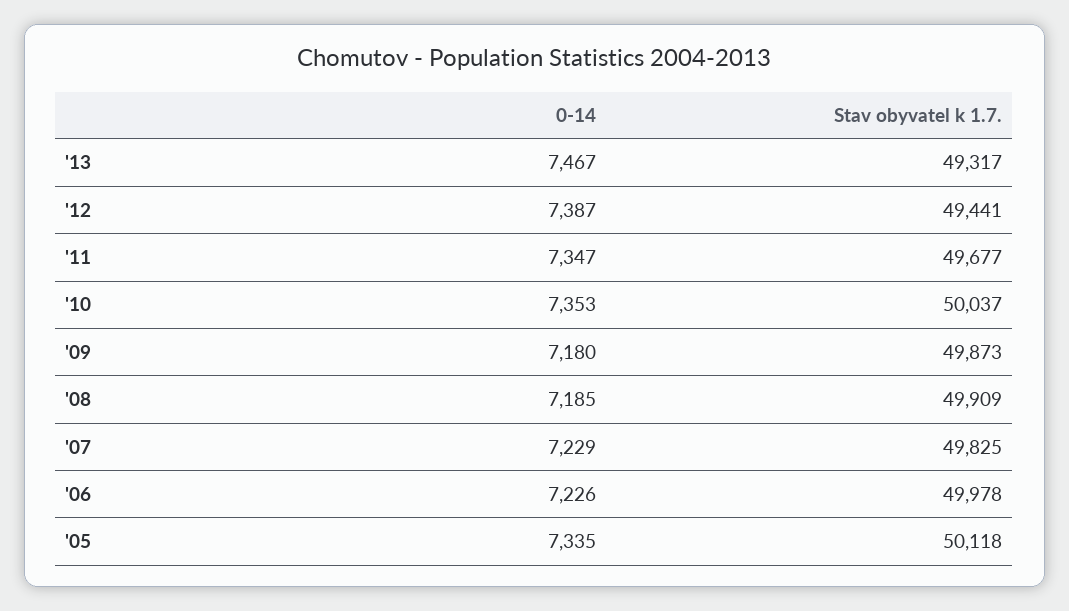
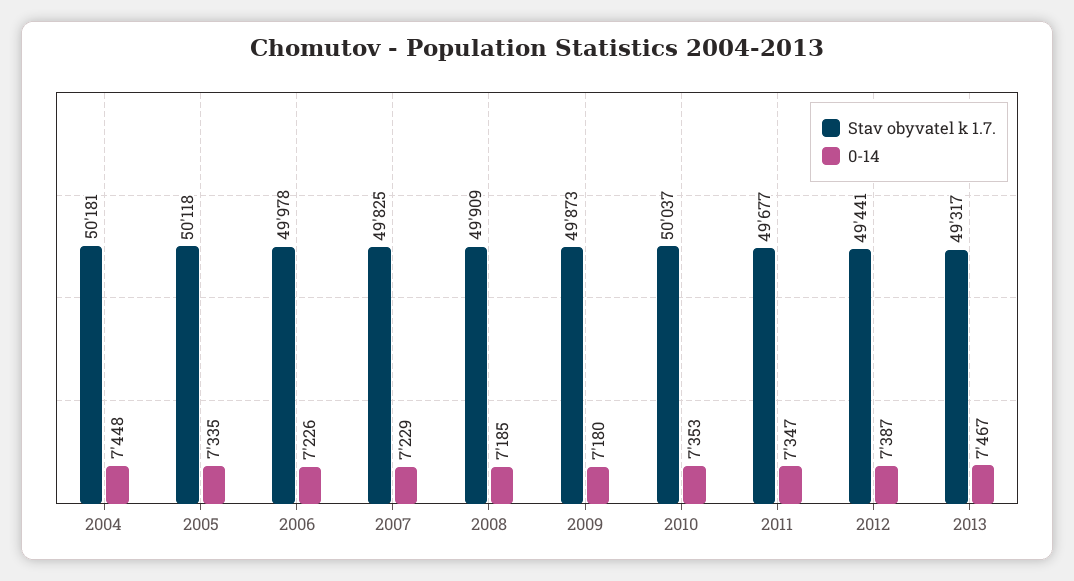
Stav obyvatel k 1.7., 2004: none -> 50181
0-14, 2004: none -> 7448

